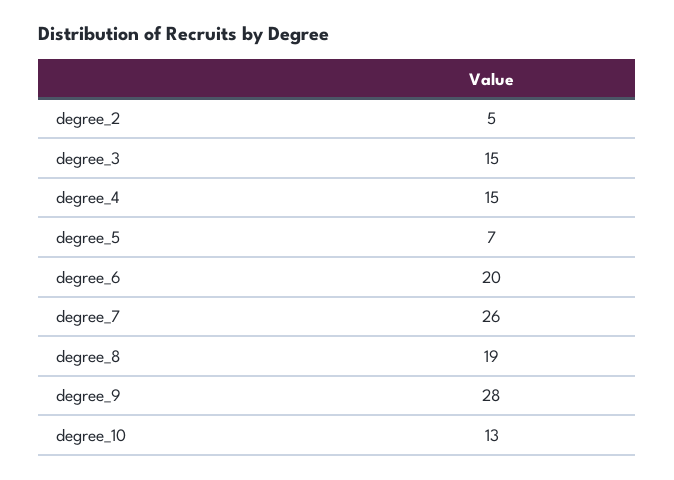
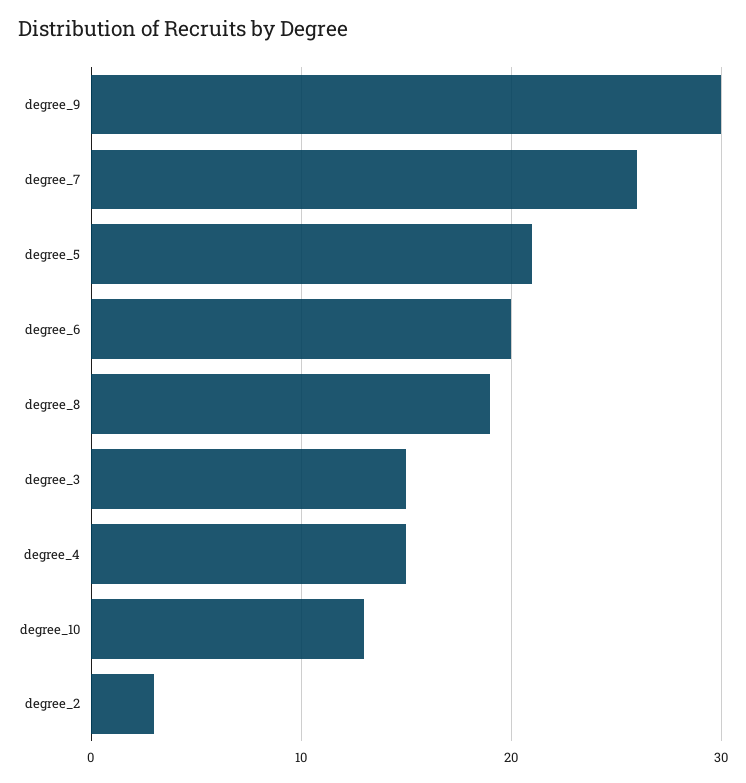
degree_2: 5 -> 3
degree_5: 7 -> 21
degree_9: 28 -> 30

